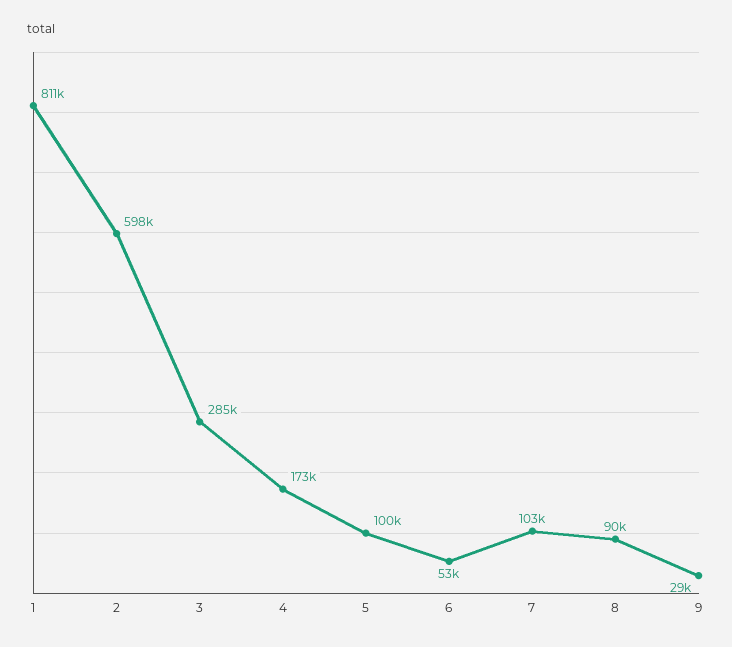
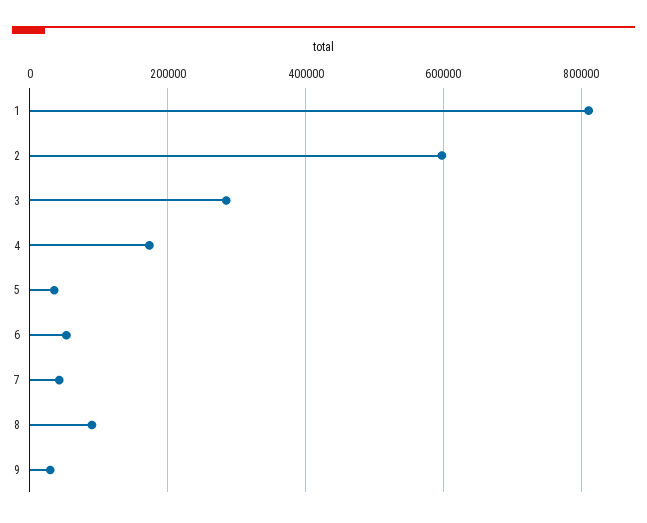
5: 100000 -> 40000
7: 103000 -> 40000

